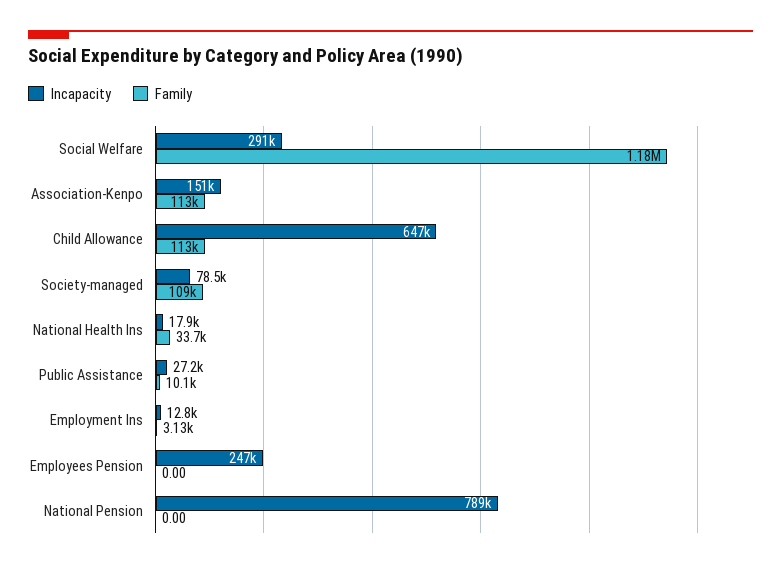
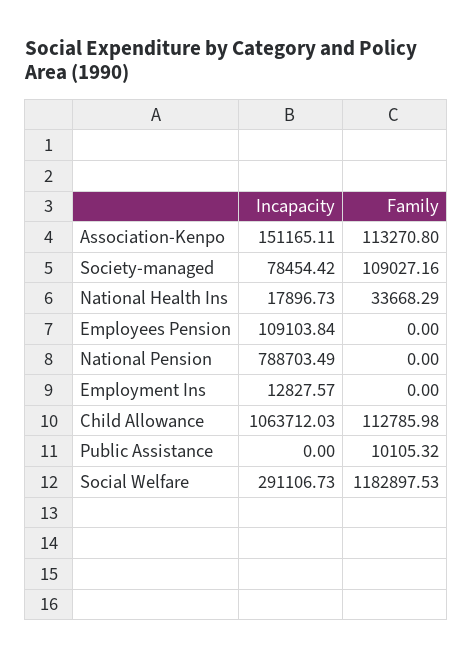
Incapacity, Child Allowance: 647000 -> 1063712.03
Incapacity, Public Assistance: 27200 -> 0
Family, Employment Ins: 3130 -> 0
Incapacity, Employees Pension: 247000 -> 109103.84

